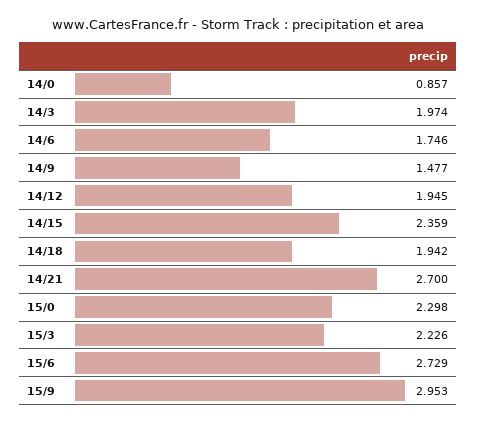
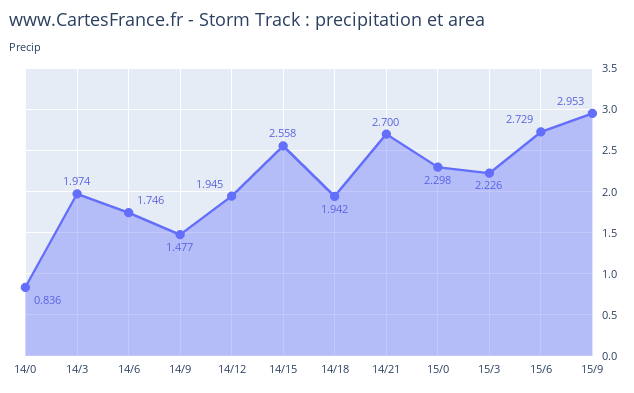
14/0: 0.857 -> 0.836
14/15: 2.359 -> 2.558

